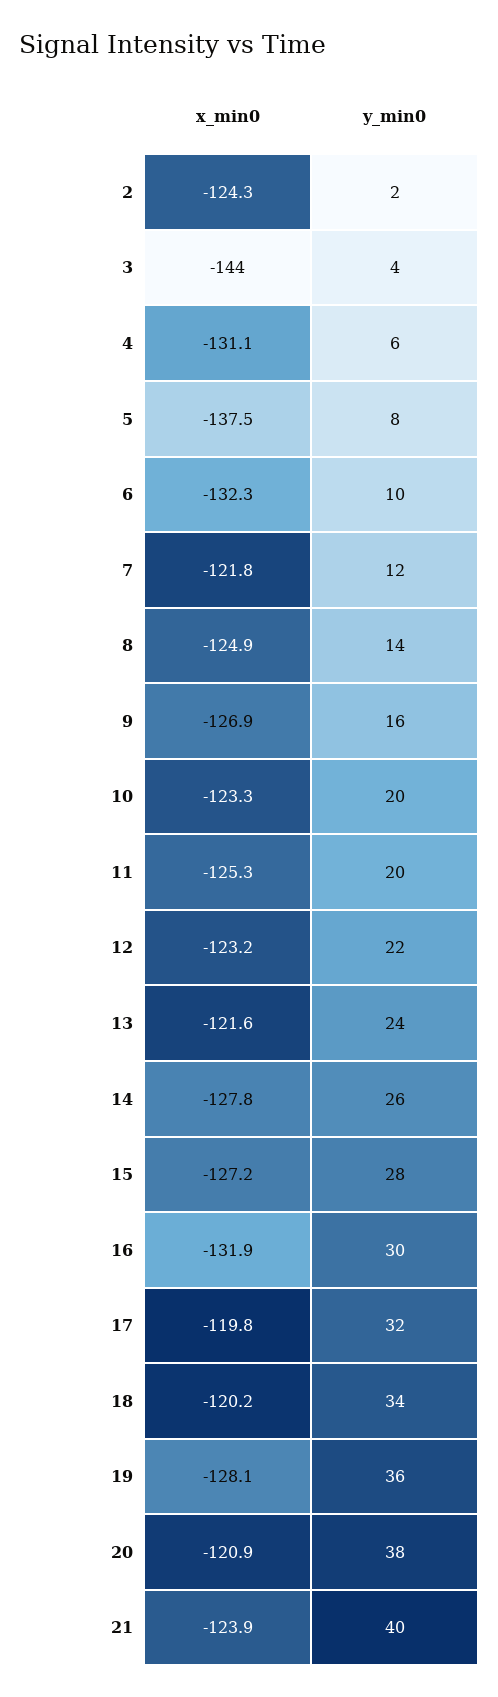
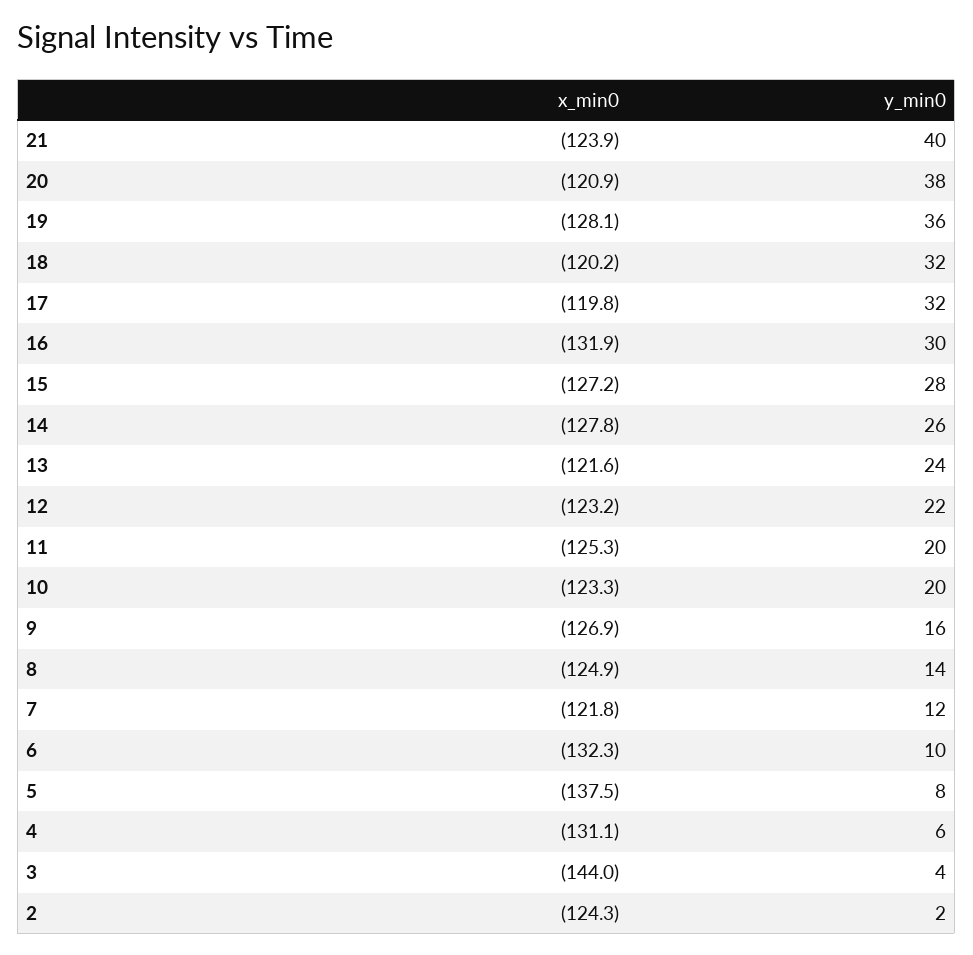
y_min0, 18: 34 -> 32

